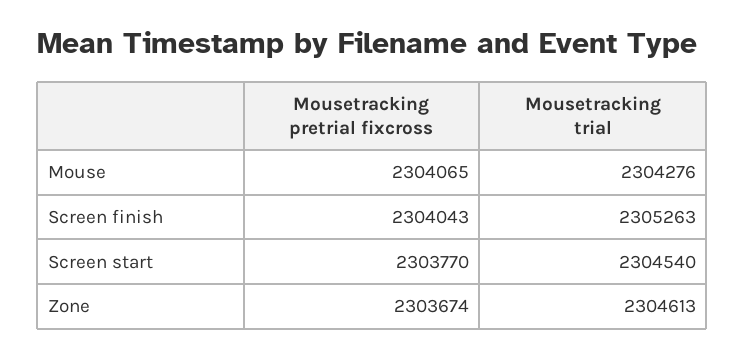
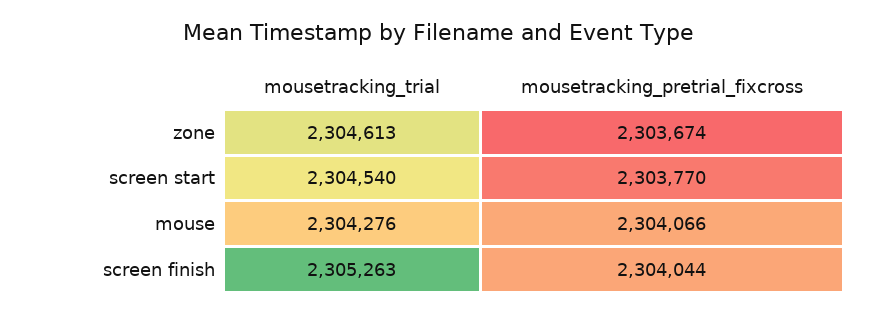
Mousetracking pretrial fixcross, Mouse: 2304065 -> 2304066
Mousetracking pretrial fixcross, Screen finish: 2304043 -> 2304044

